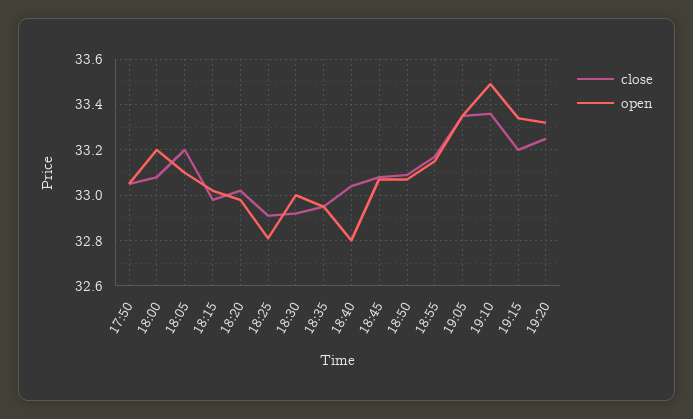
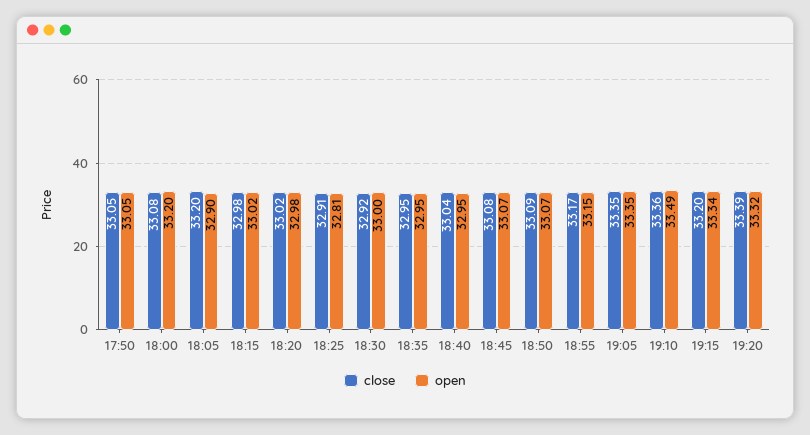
open, 18:05: 33.1 -> 32.9
open, 18:40: 32.8 -> 32.95
close, 19:20: 33.25 -> 33.39

